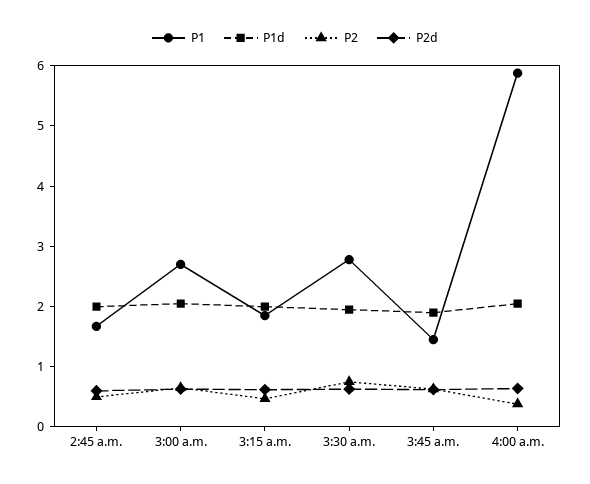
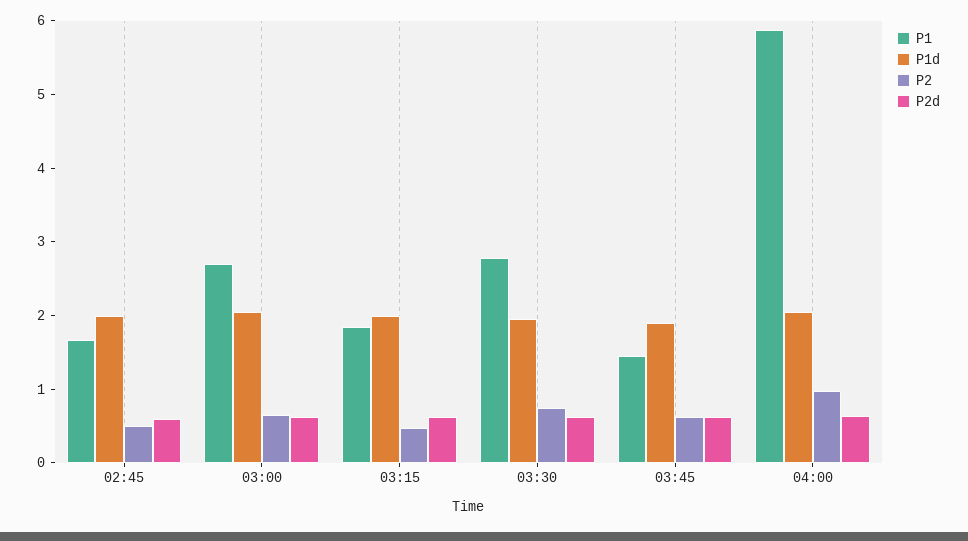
P2, 4:00 a.m.: 0.4 -> 1

